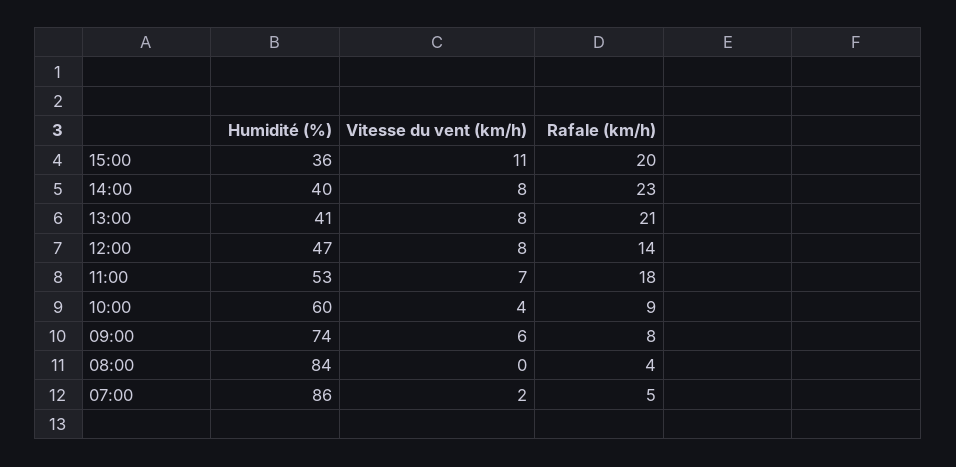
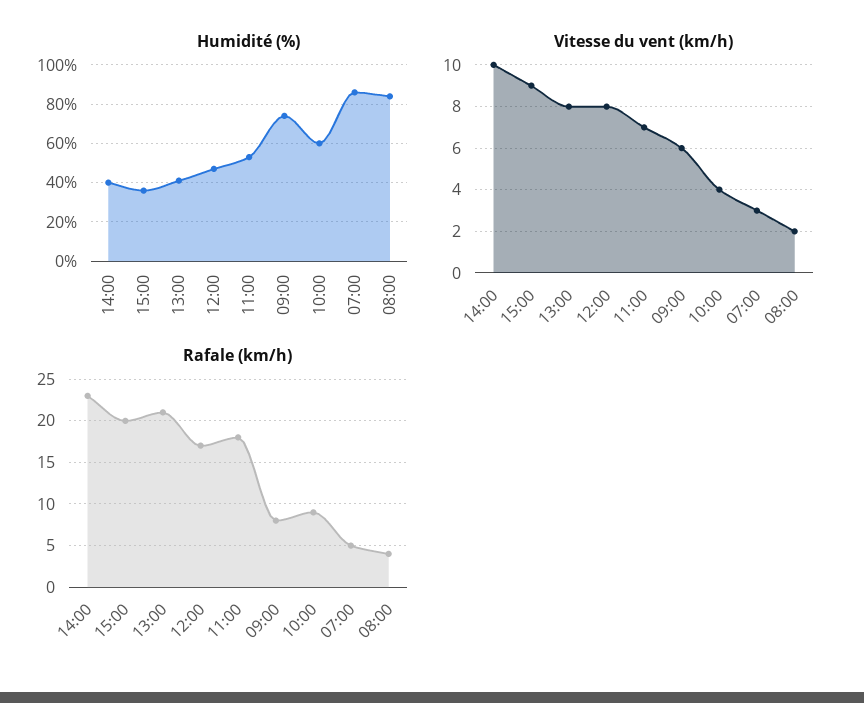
Vitesse du vent (km/h), 15:00: 11 -> 9
Vitesse du vent (km/h), 14:00: 8 -> 10
Rafale (km/h), 12:00: 14 -> 17
Vitesse du vent (km/h), 08:00: 0 -> 2
Vitesse du vent (km/h), 07:00: 2 -> 3

